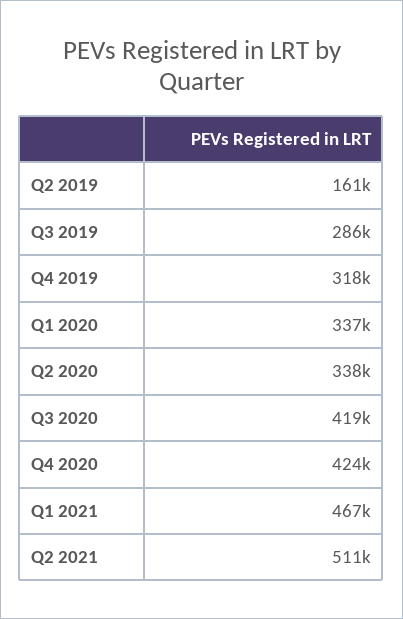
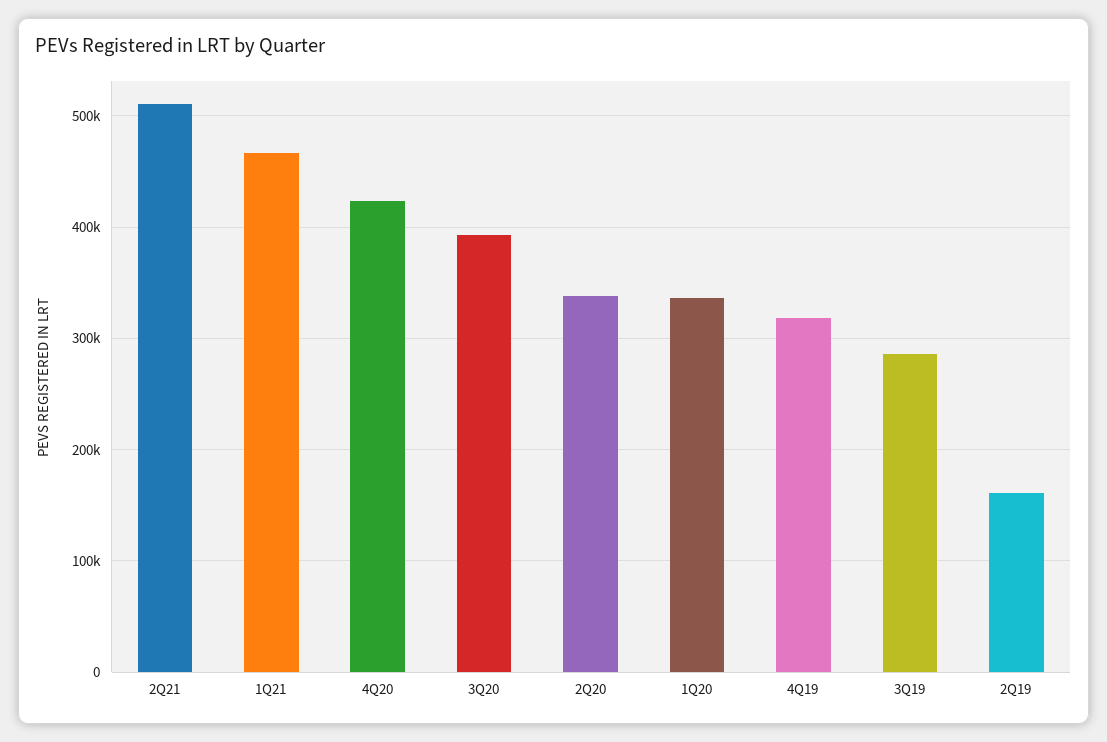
Q3 2020: 419000 -> 390000

